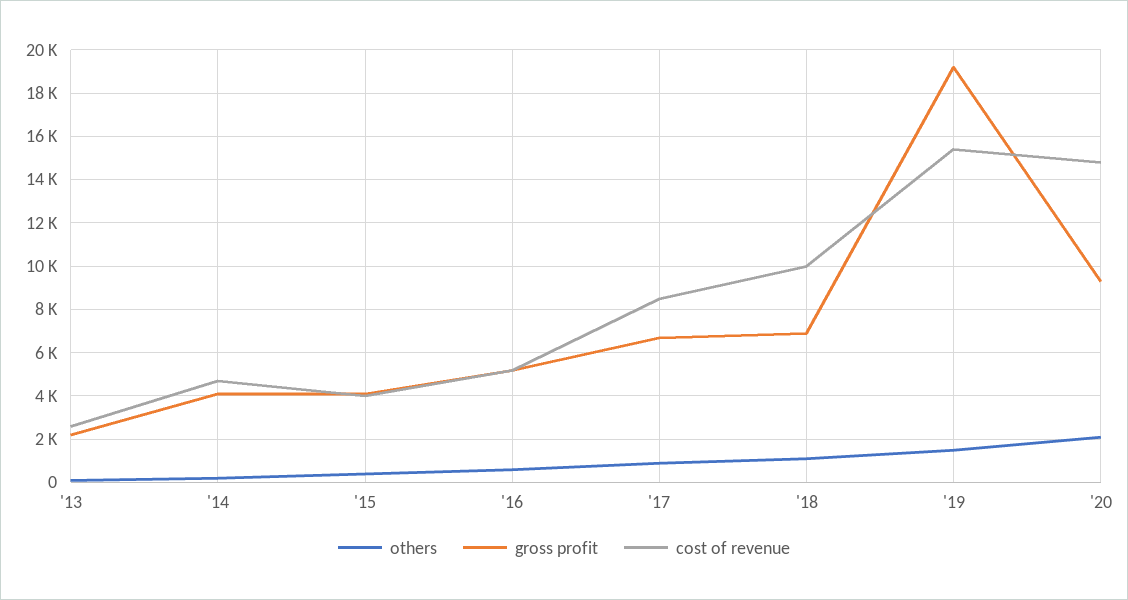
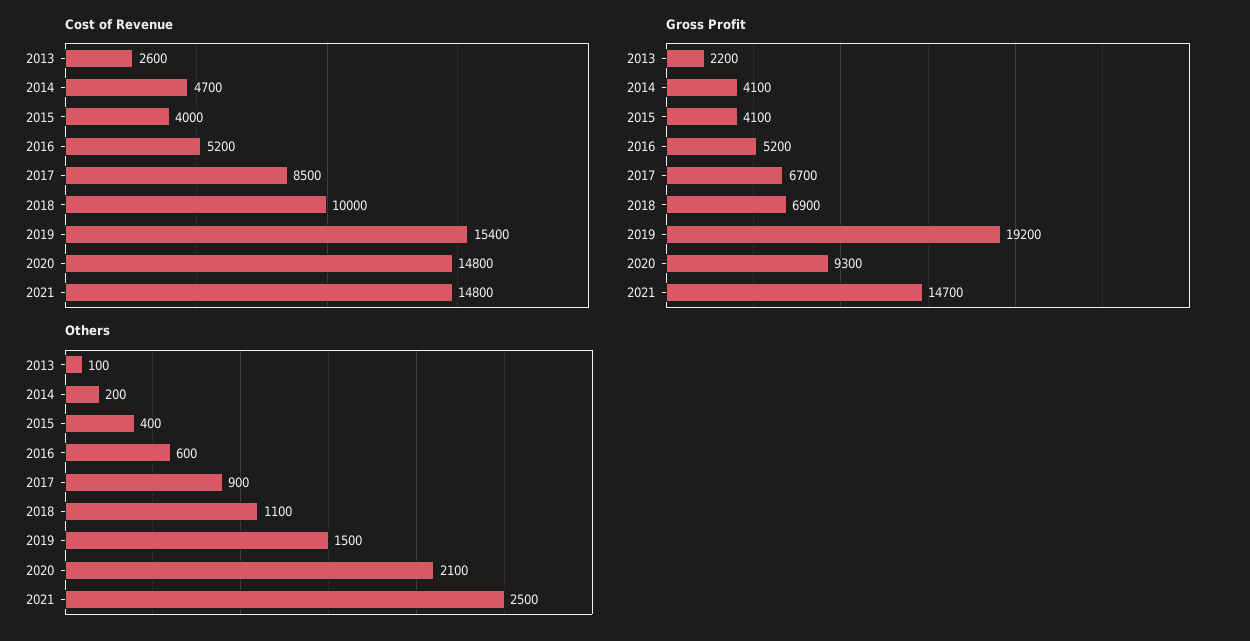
cost of revenue, 2021: none -> 14800
gross profit, 2021: none -> 14700
others, 2021: none -> 2500

